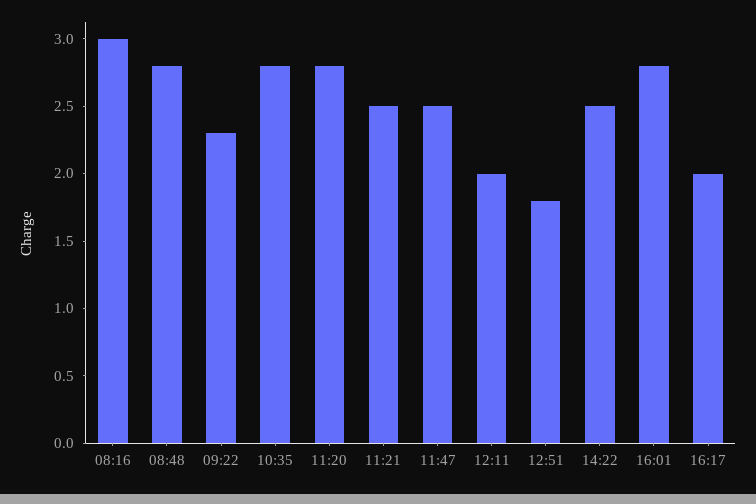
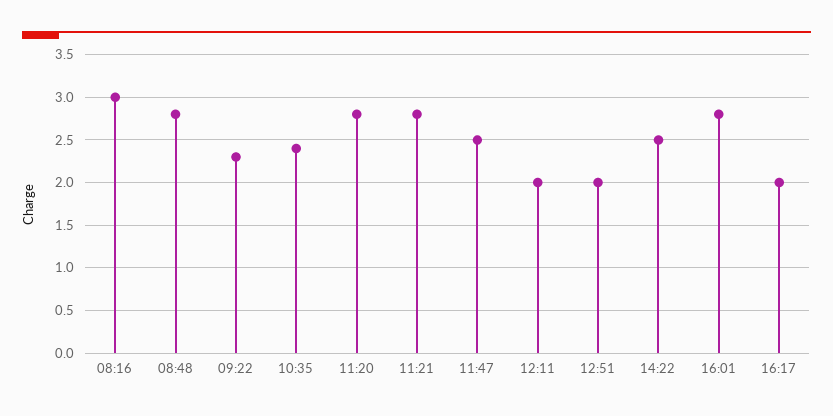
10:35: 2.8 -> 2.4
11:21: 2.5 -> 2.8
12:51: 1.8 -> 2

